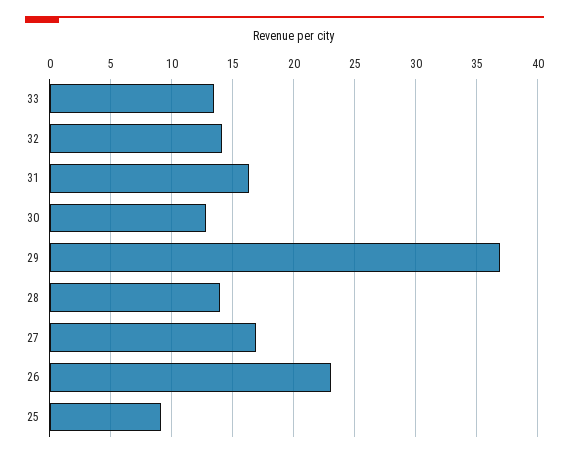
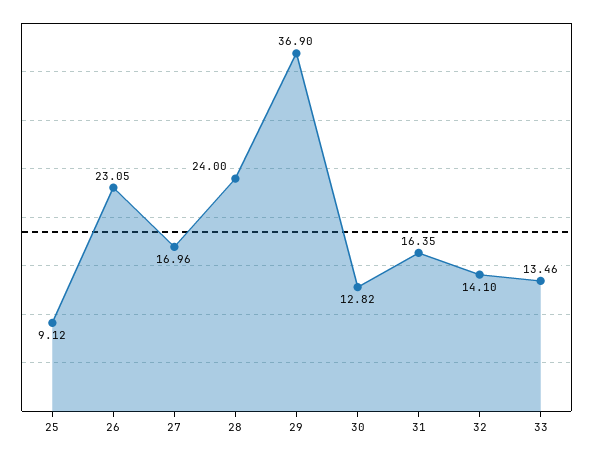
28: 14 -> 24

